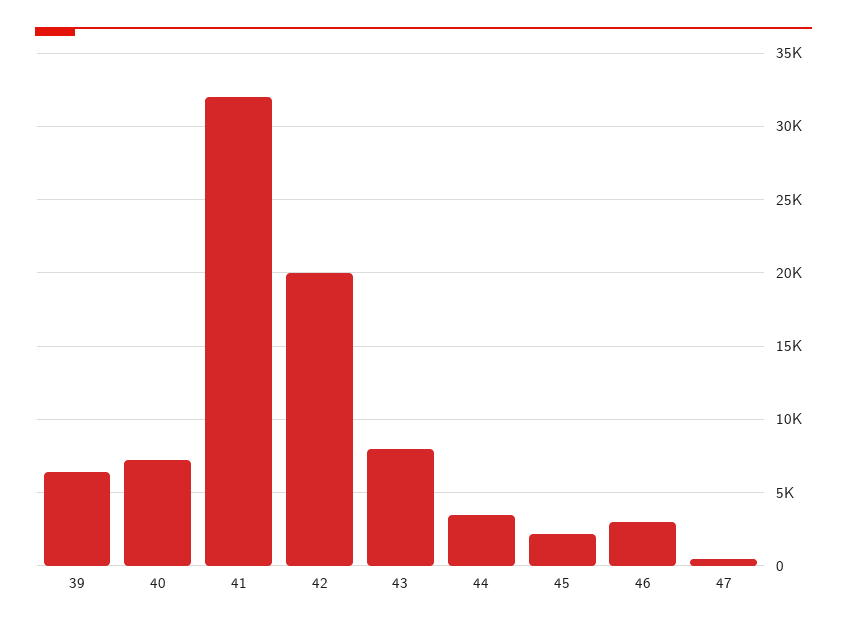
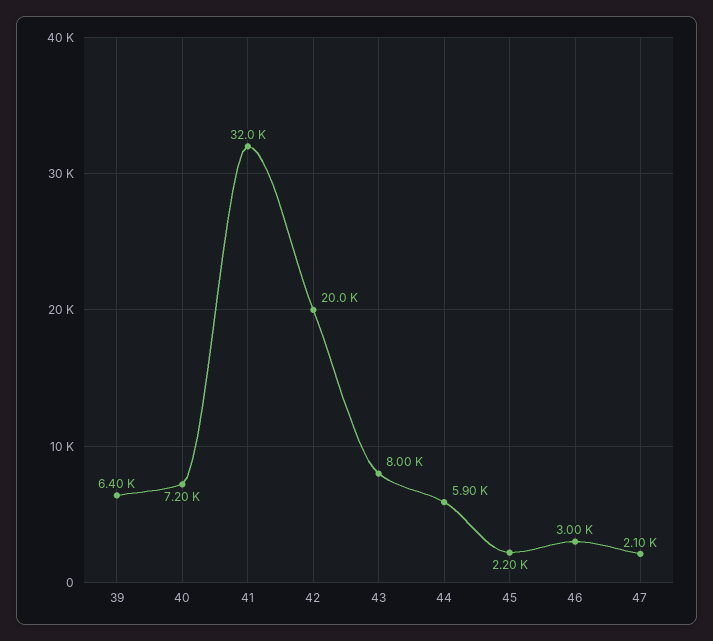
44: 3500 -> 5900
47: 500 -> 2100

